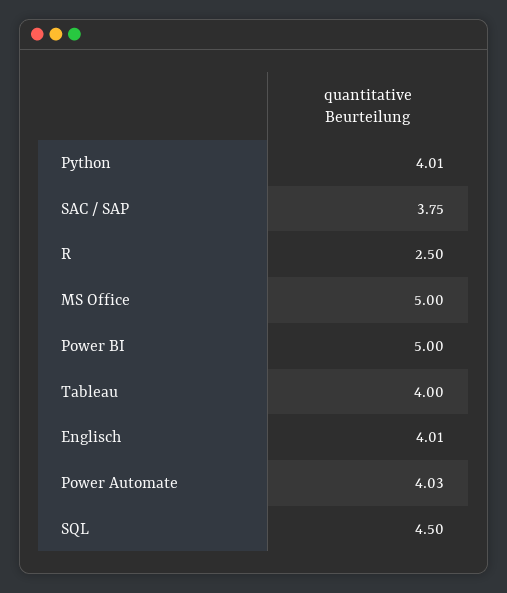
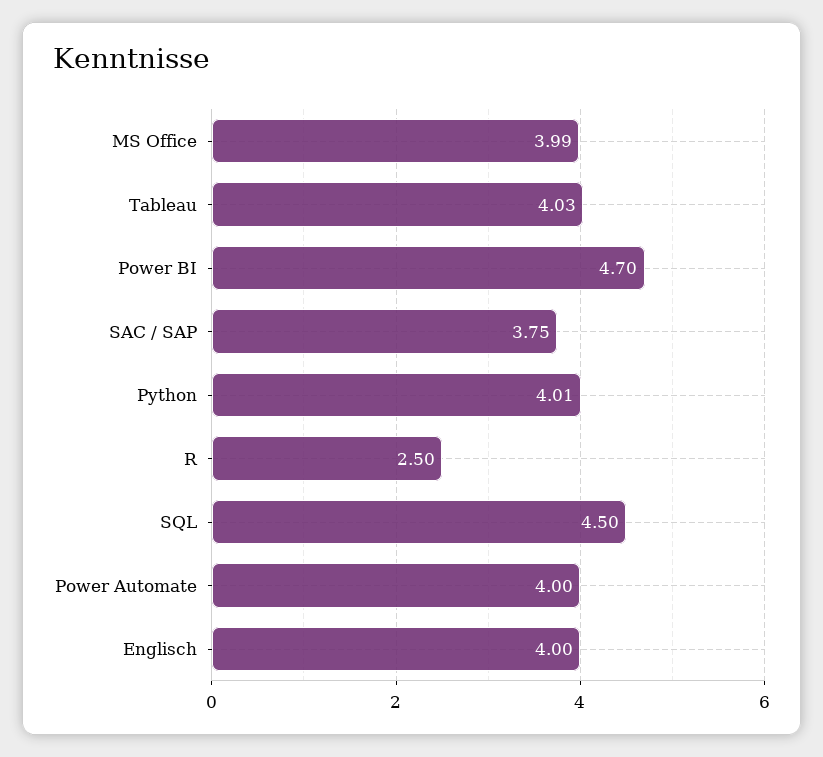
MS Office: 5 -> 3.99
Power BI: 5 -> 4.7
Tableau: 4 -> 4.03
Englisch: 4.01 -> 4
Power Automate: 4.03 -> 4

